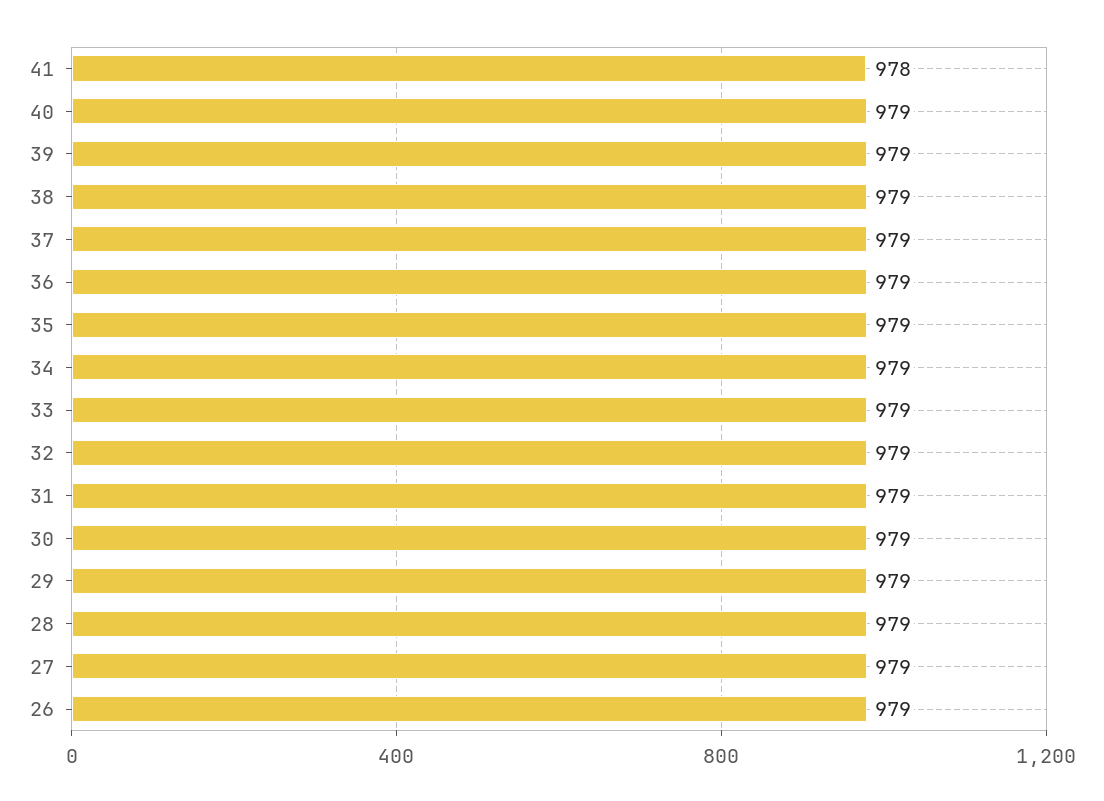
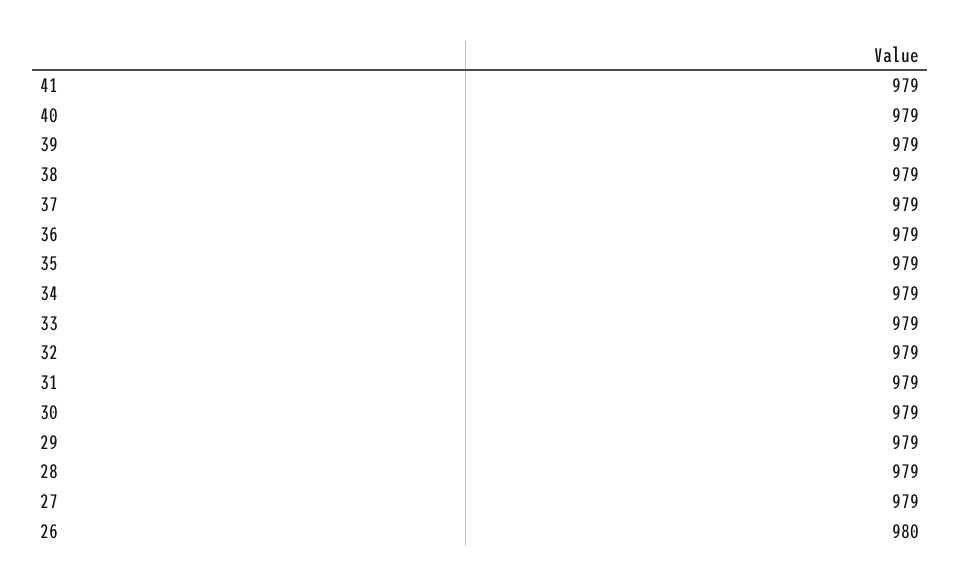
41: 978 -> 979
26: 979 -> 980

